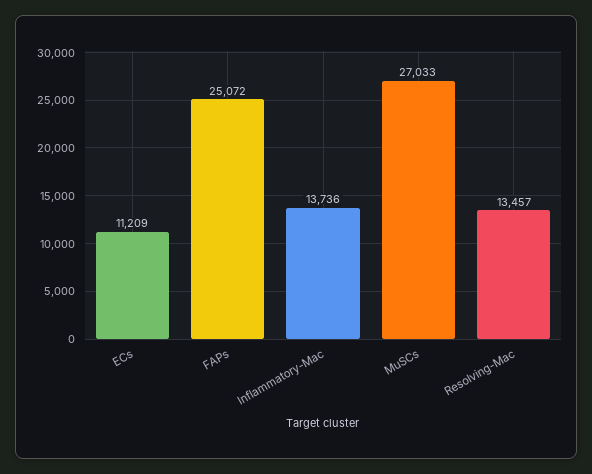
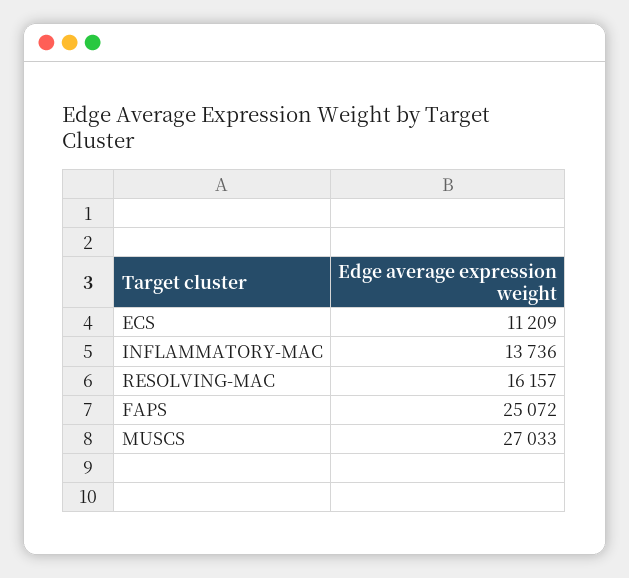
Resolving-Mac: 13457 -> 16157

